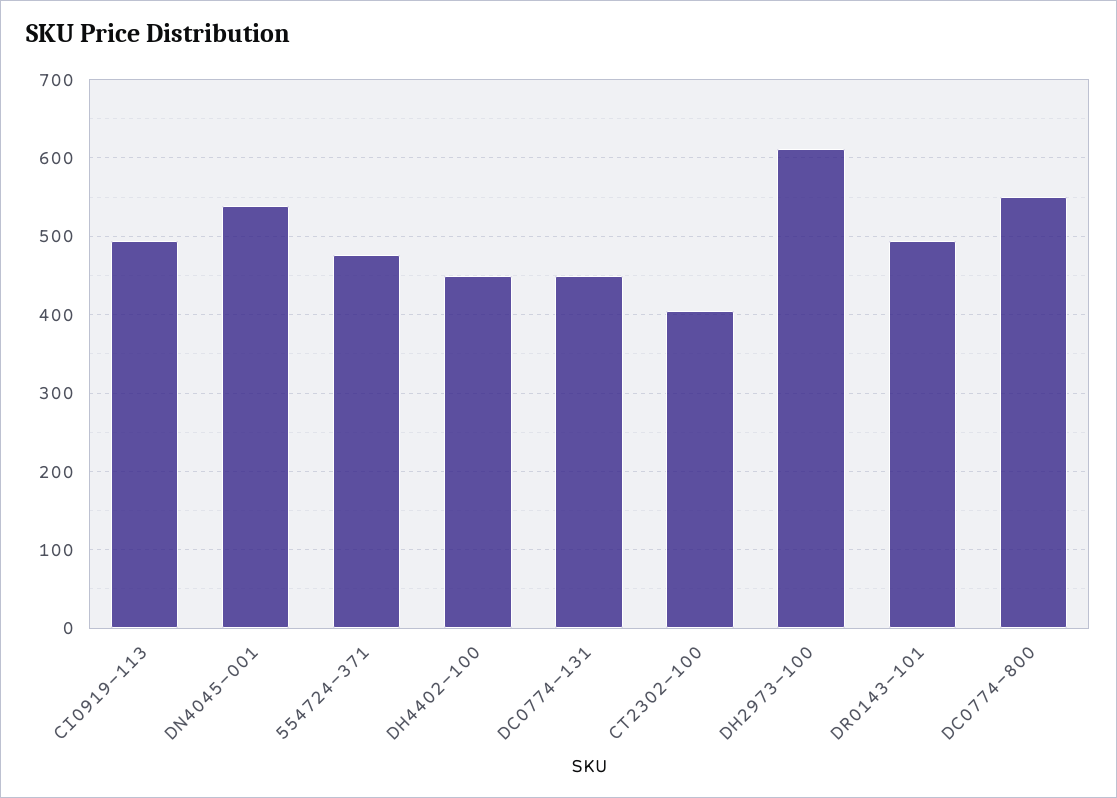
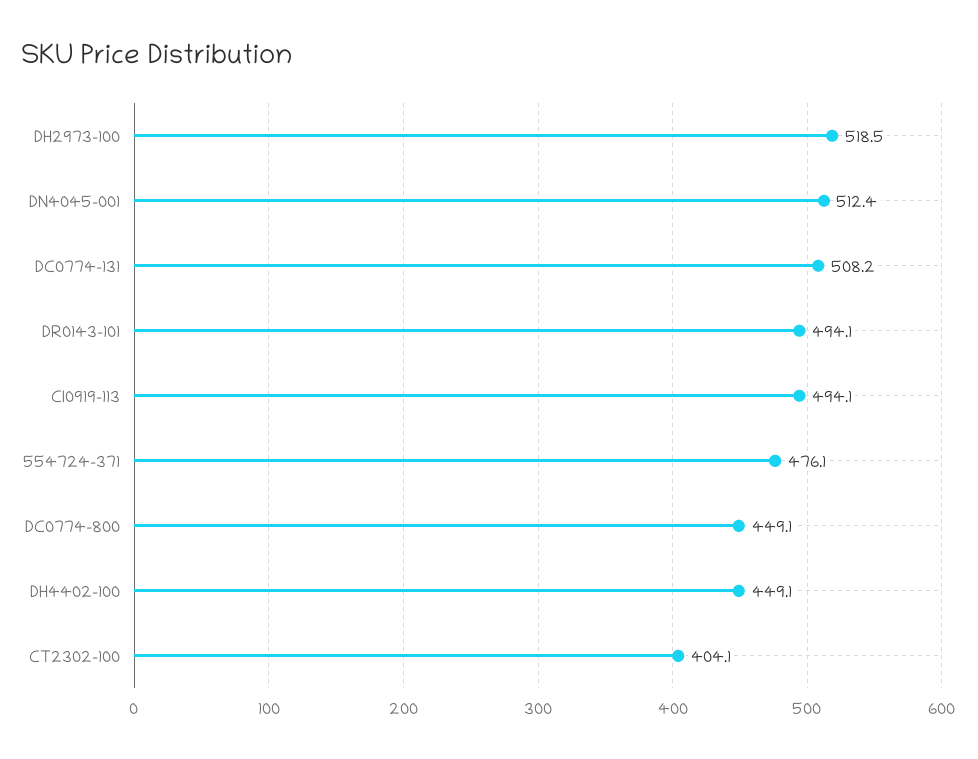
DN4045-001: 540 -> 512.4
DC0774-131: 450 -> 508.2
DH2973-100: 610 -> 518.5
DC0774-800: 550 -> 449.1

